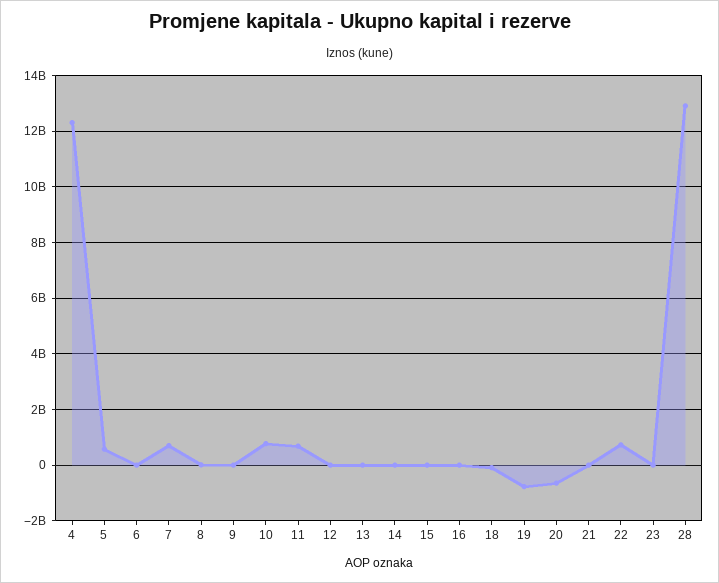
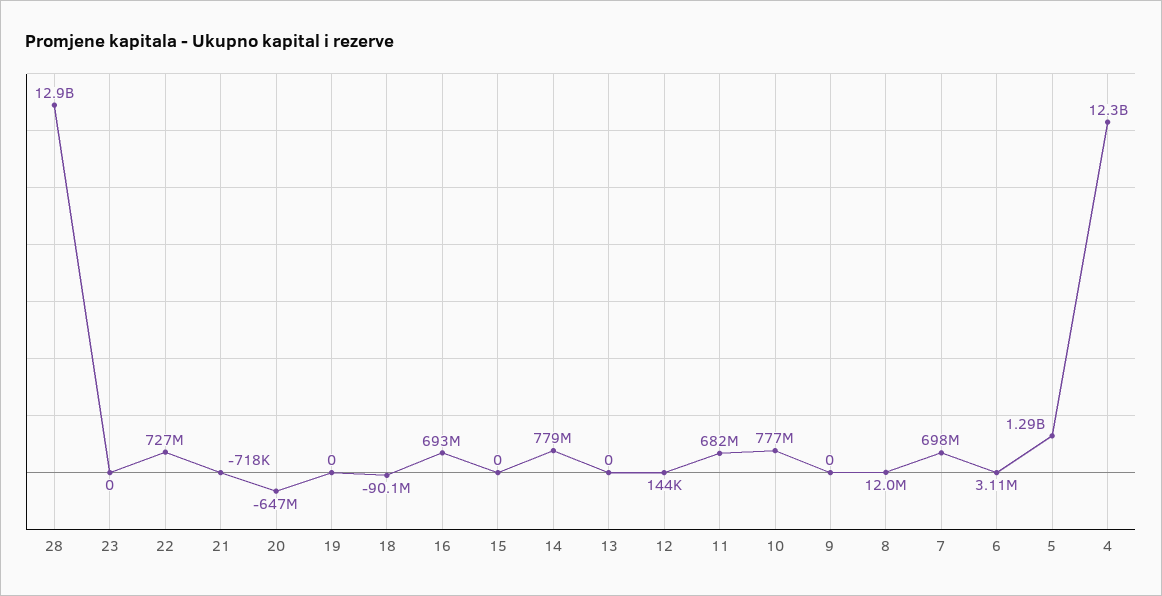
5: 500000000 -> 1290000000
14: 0 -> 779000000
16: 0 -> 693000000
19: -750000000 -> 0

